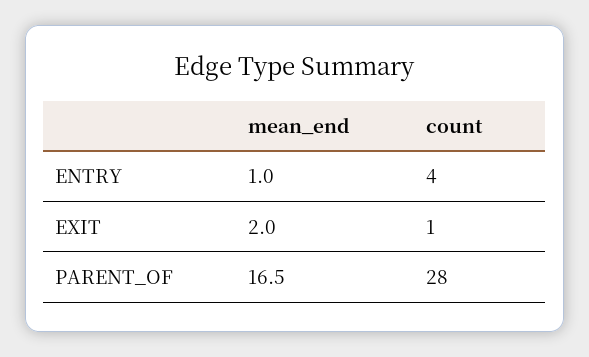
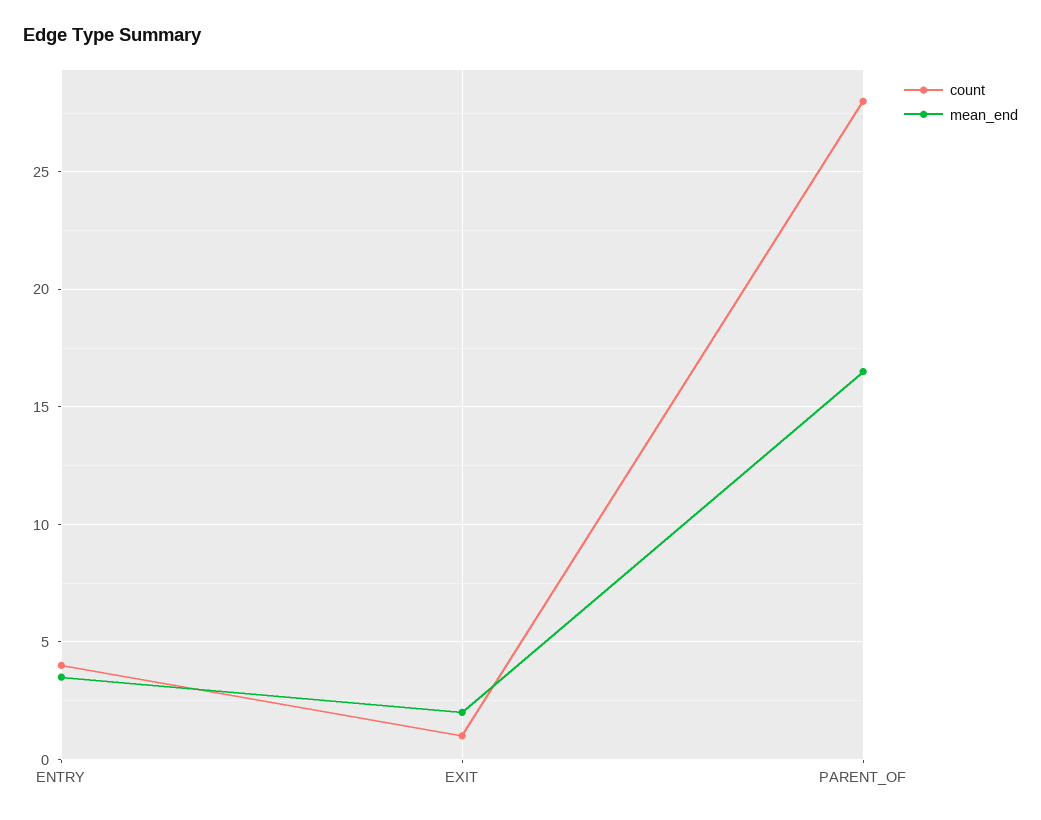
mean_end, ENTRY: 1 -> 3.5

